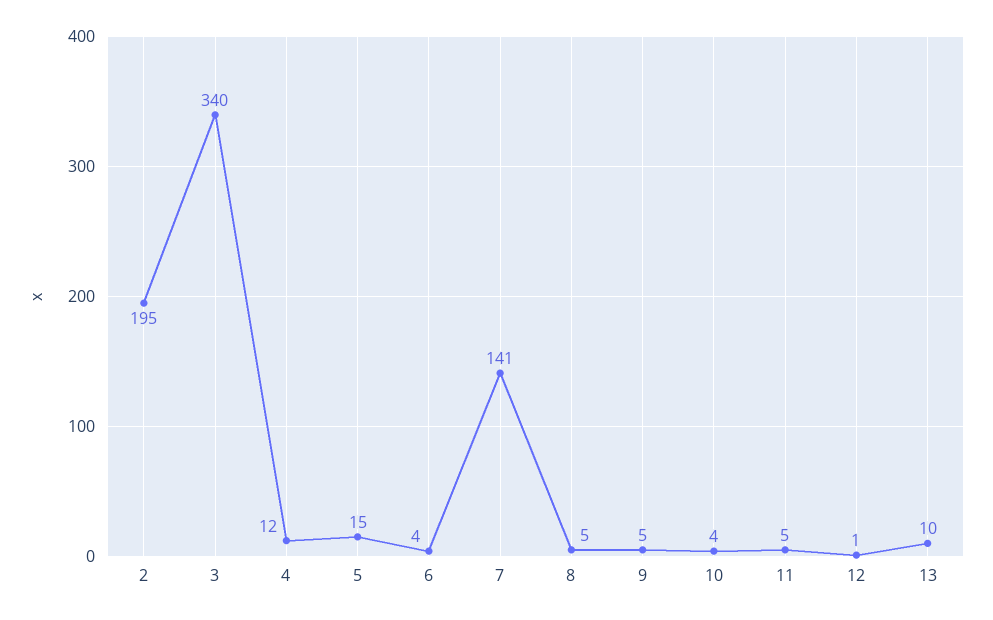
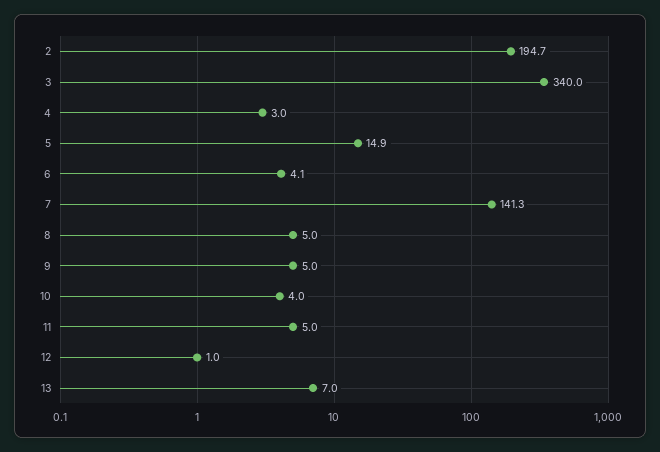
4: 12 -> 3
13: 10 -> 7

